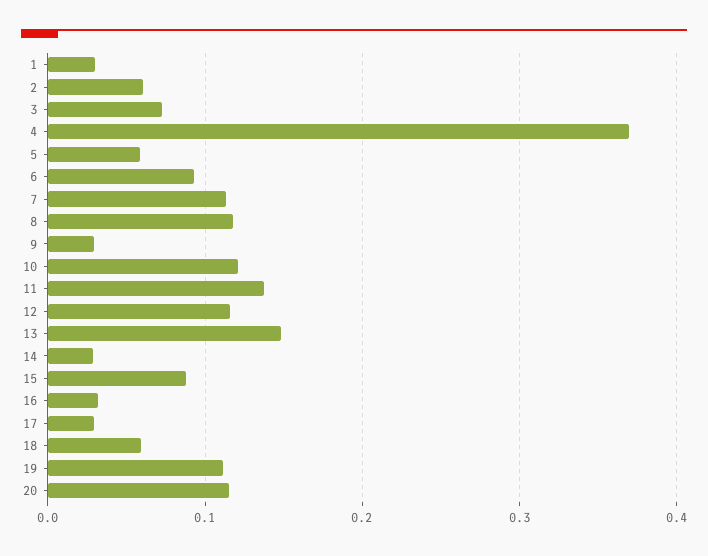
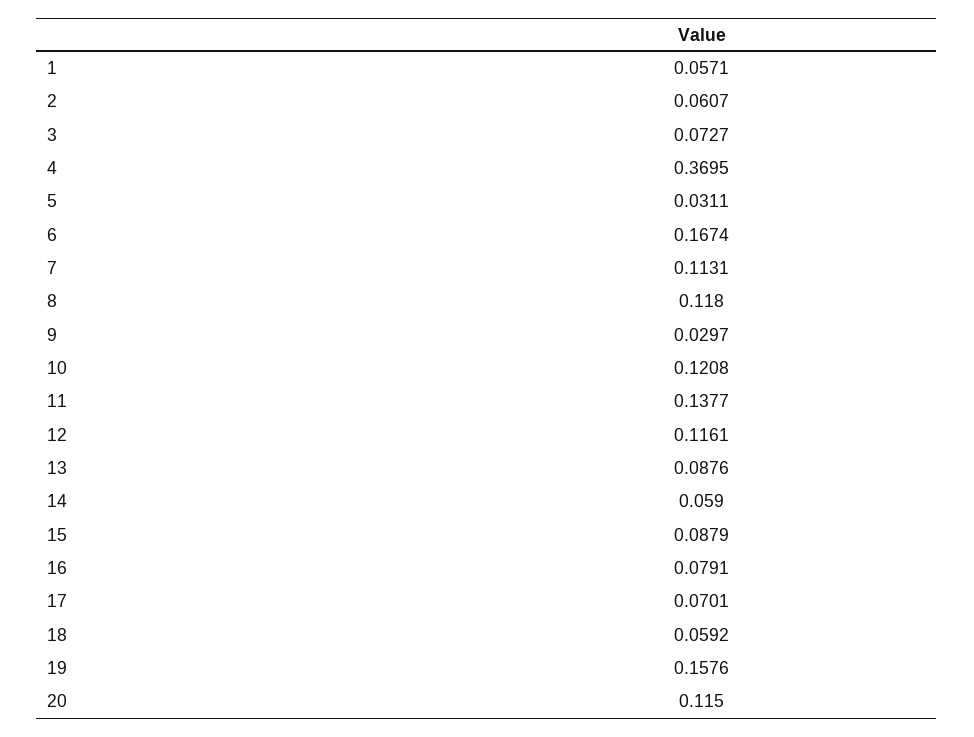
1: 0.03 -> 0.0571
5: 0.06 -> 0.0311
6: 0.09 -> 0.1674
13: 0.15 -> 0.0876
14: 0.03 -> 0.059
16: 0.03 -> 0.0791
17: 0.03 -> 0.0701
19: 0.11 -> 0.1576

